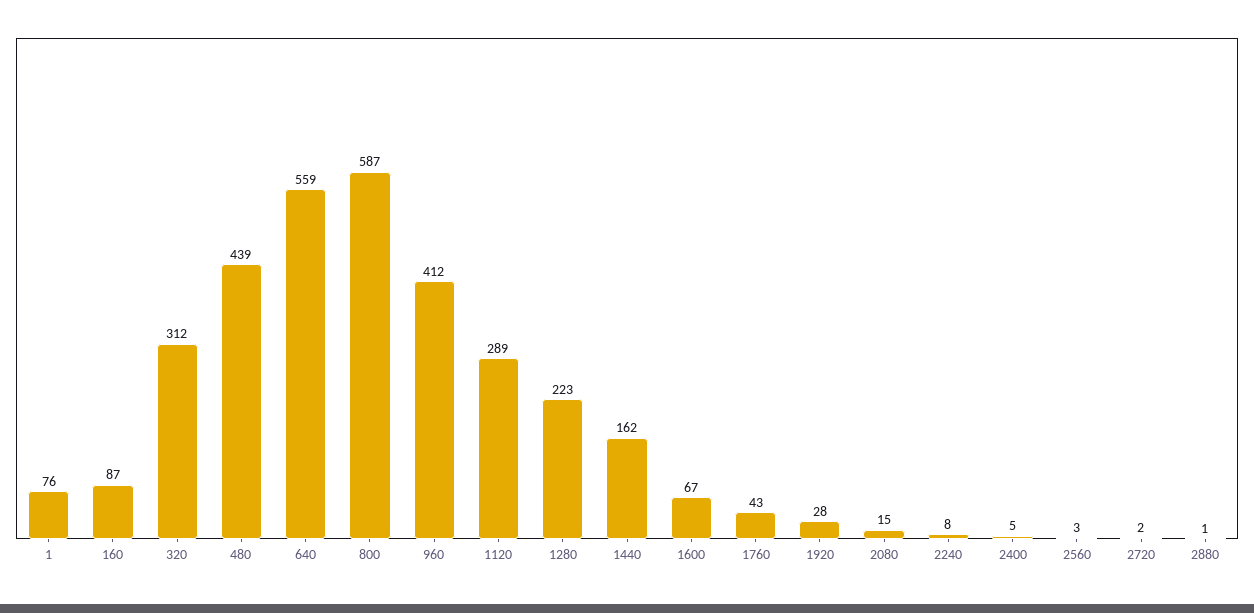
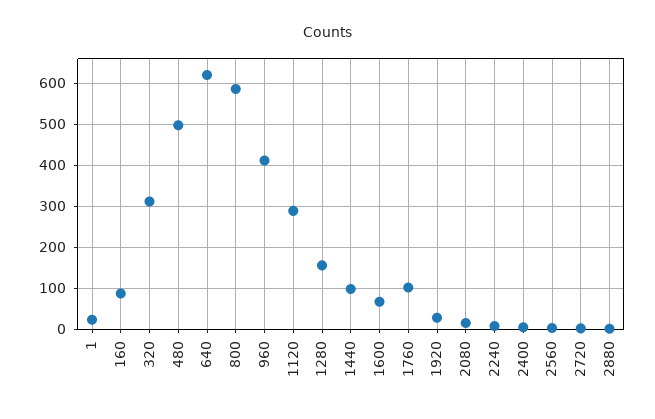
1: 76 -> 20
480: 439 -> 500
640: 559 -> 620
1280: 223 -> 160
1440: 162 -> 100
1760: 43 -> 100

